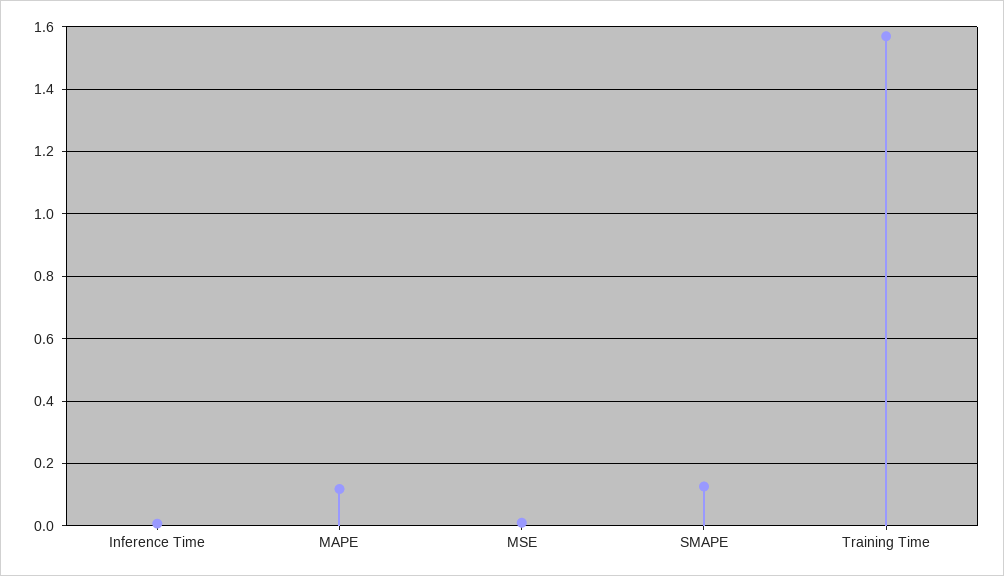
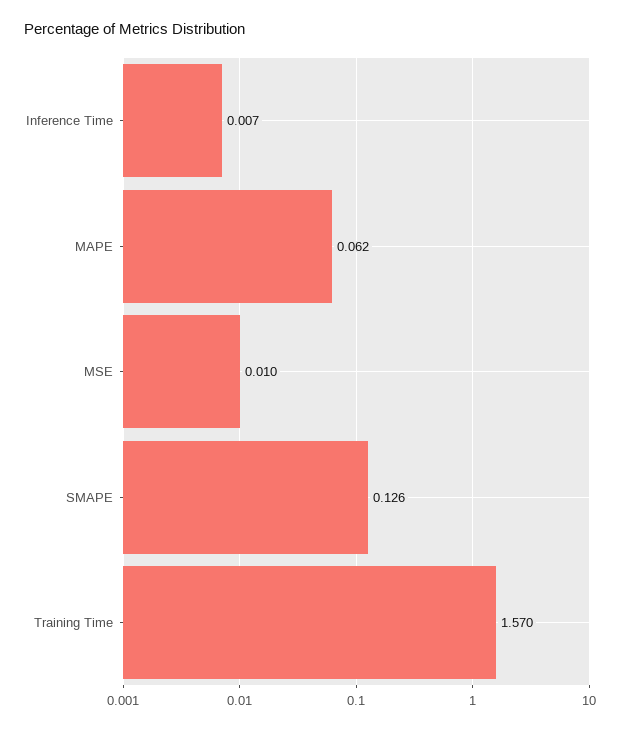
MAPE: 0.12 -> 0.062

